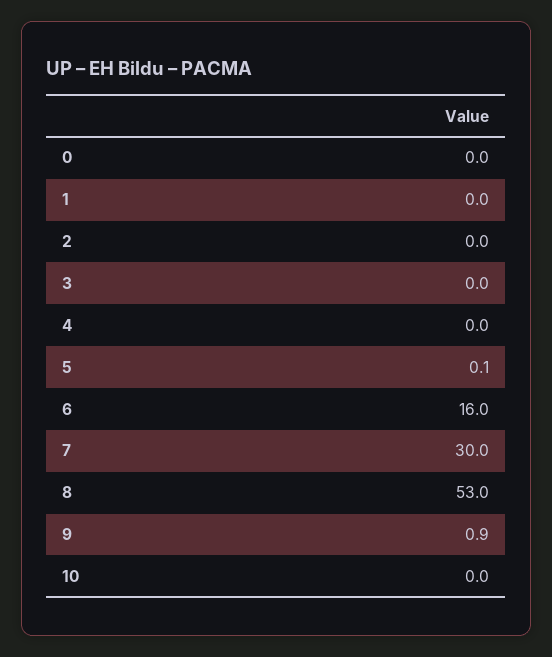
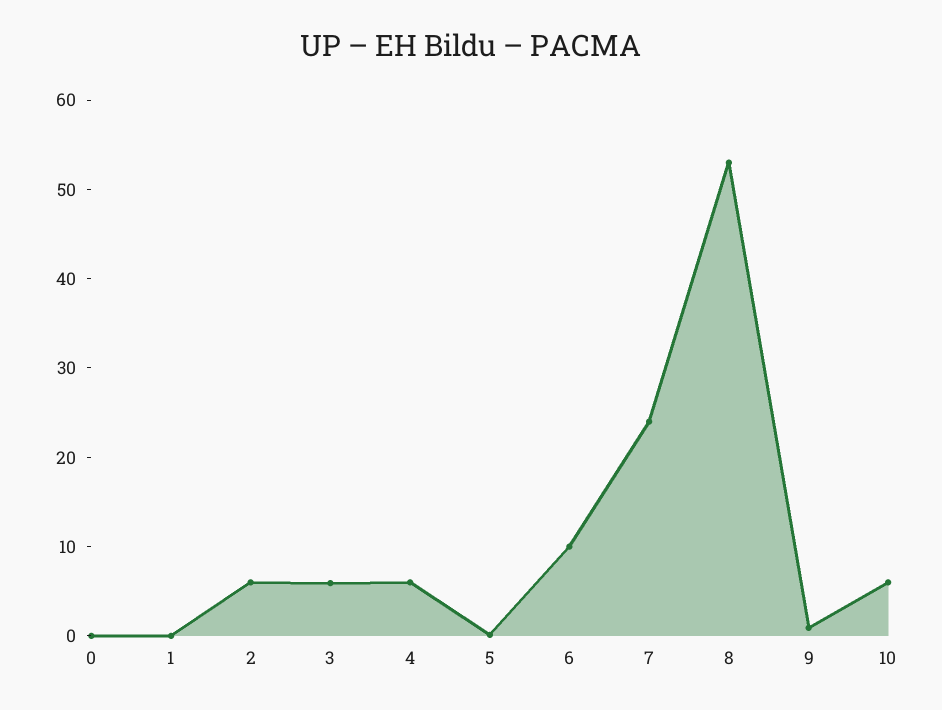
2: 0 -> 6
3: 0 -> 6
4: 0 -> 6
6: 16 -> 10
7: 30 -> 24
10: 0 -> 6

